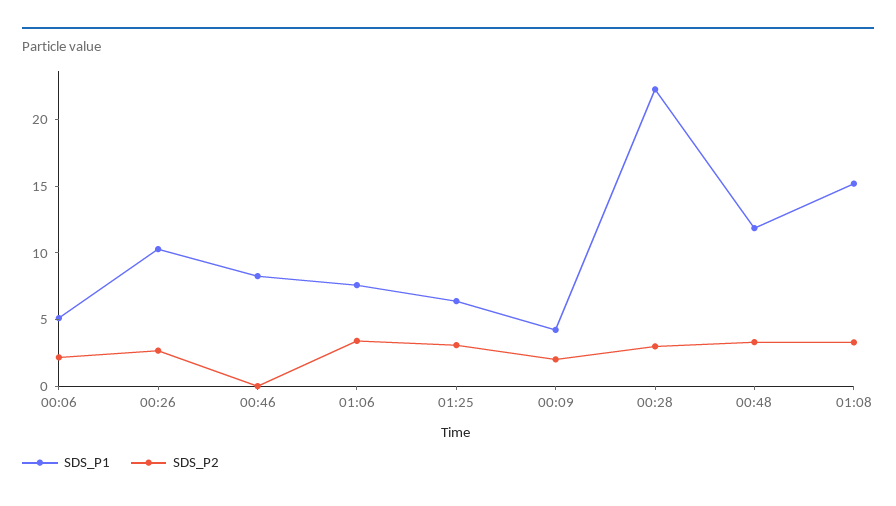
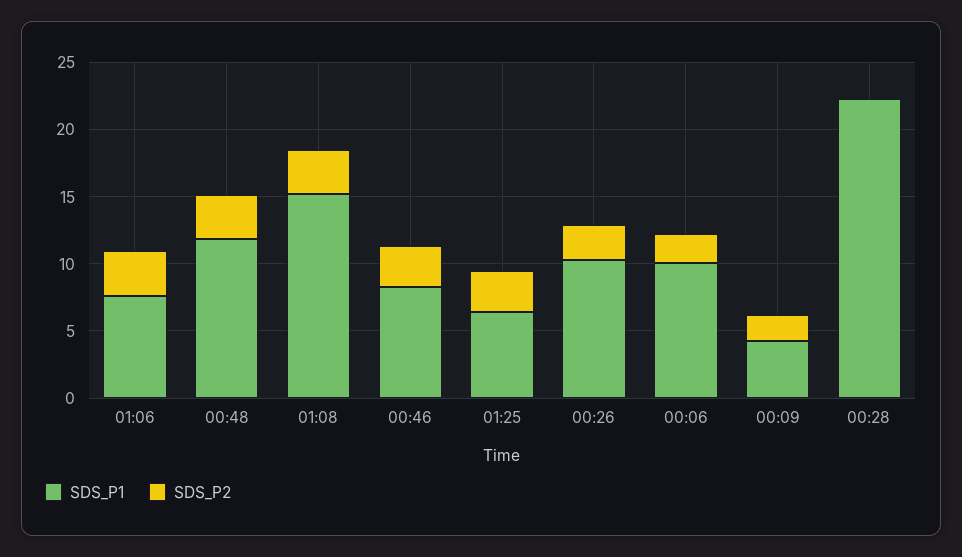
SDS_P1, 00:06: 5 -> 10
SDS_P2, 00:46: 0 -> 3
SDS_P2, 00:28: 3 -> 0

